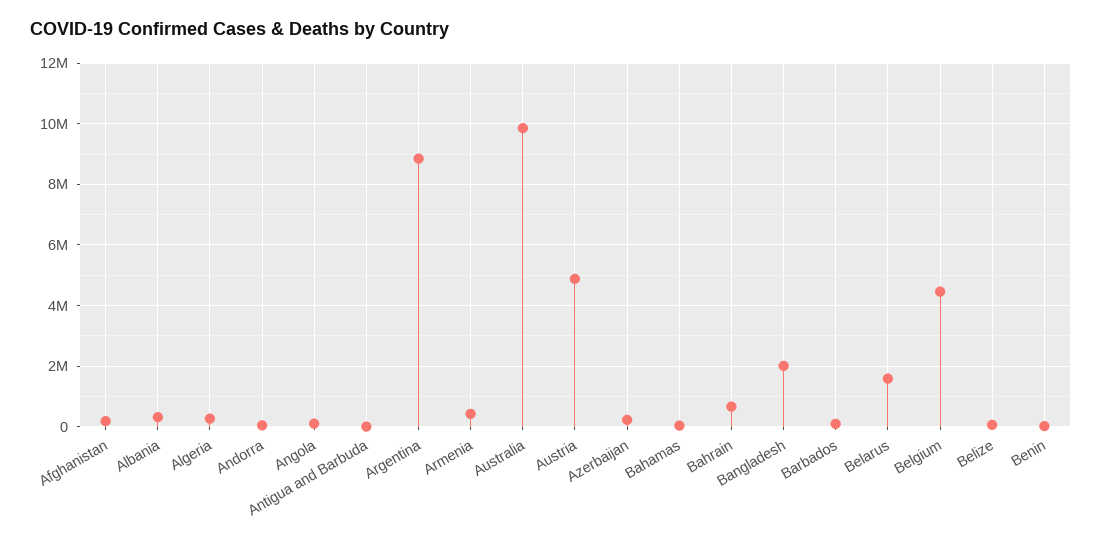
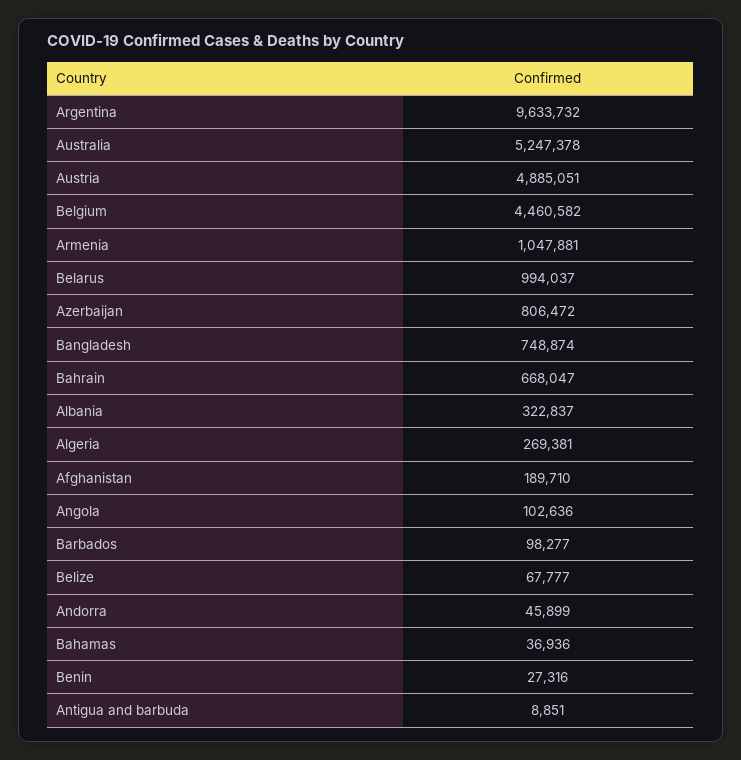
Argentina: 8800000 -> 9633732
Armenia: 400000 -> 1047881
Australia: 9800000 -> 5247378
Azerbaijan: 200000 -> 806472
Bangladesh: 2000000 -> 748874
Belarus: 1600000 -> 994037

